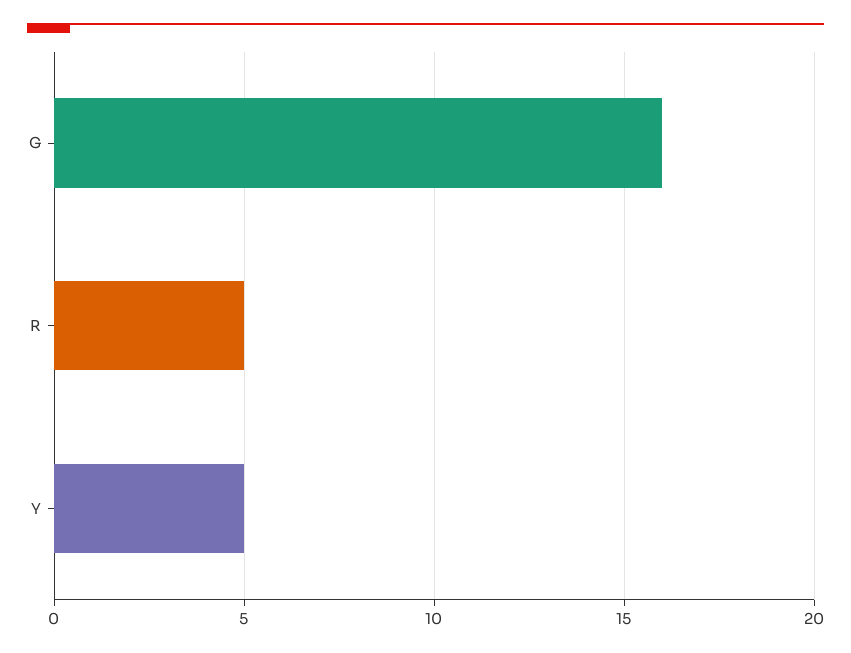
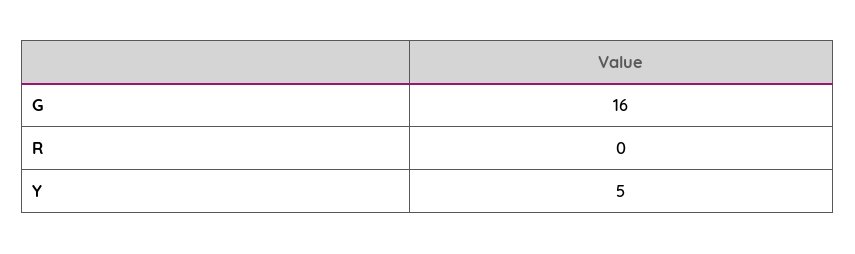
R: 5 -> 0

